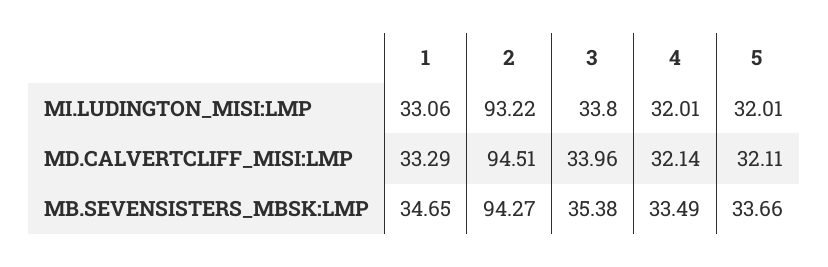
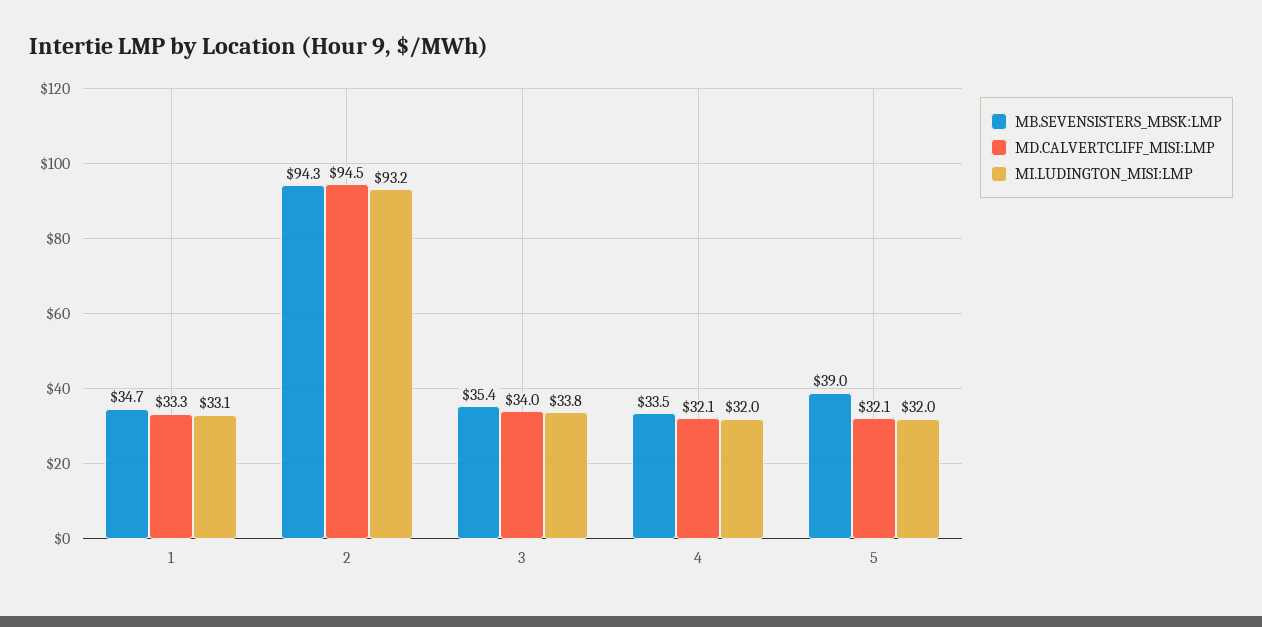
MB.SEVENSISTERS_MBSK:LMP, 5: 33.66 -> 39

